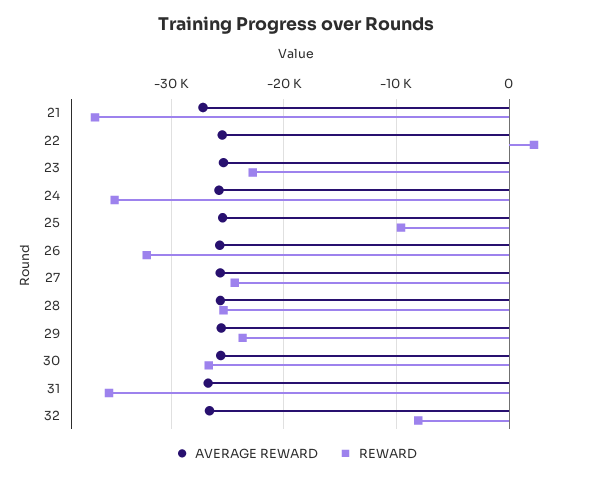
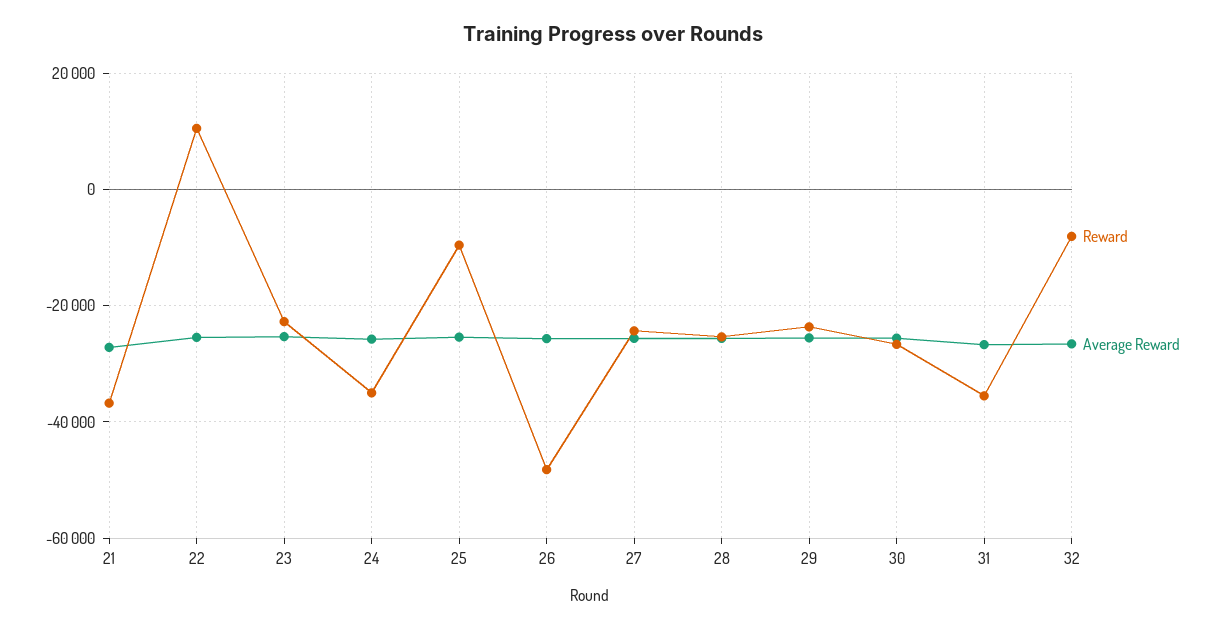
REWARD, 22: 2000 -> 10000
REWARD, 26: -32000 -> -48000

